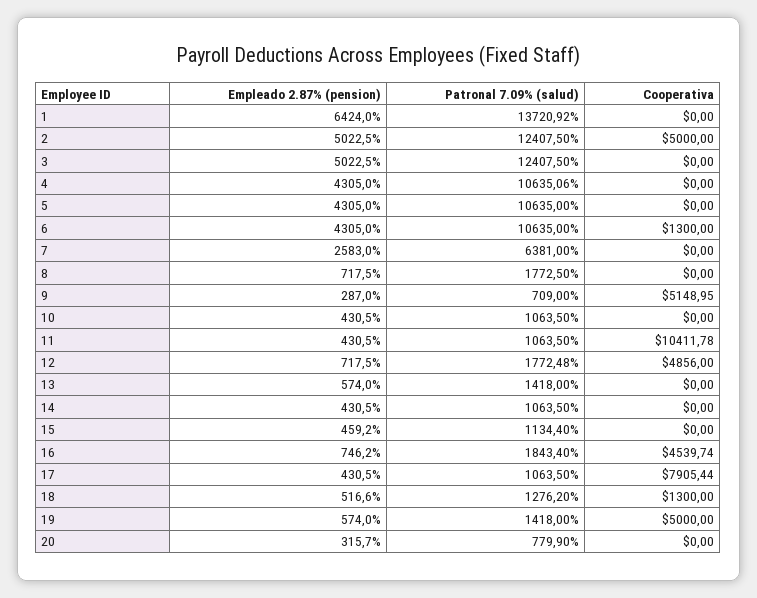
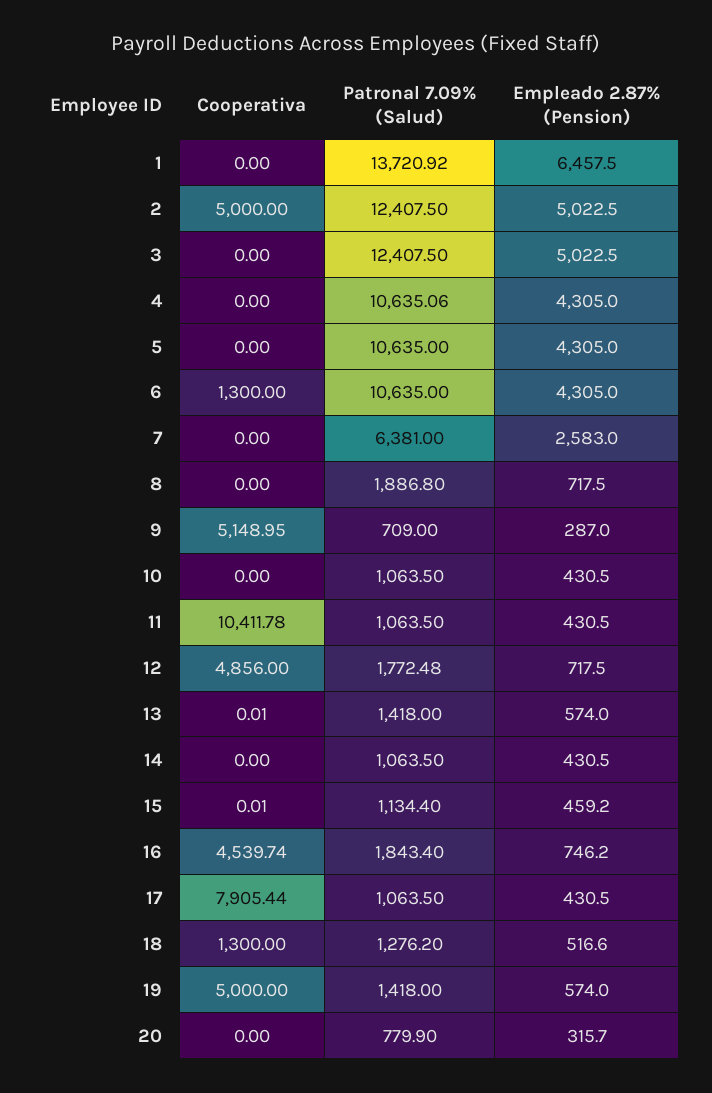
Empleado 2.87% (pension), 1: 6424 -> 6457.5
Patronal 7.09% (salud), 8: 1772.5 -> 1886.8
Cooperativa, 13: 0 -> 0.01
Cooperativa, 15: 0 -> 0.01

